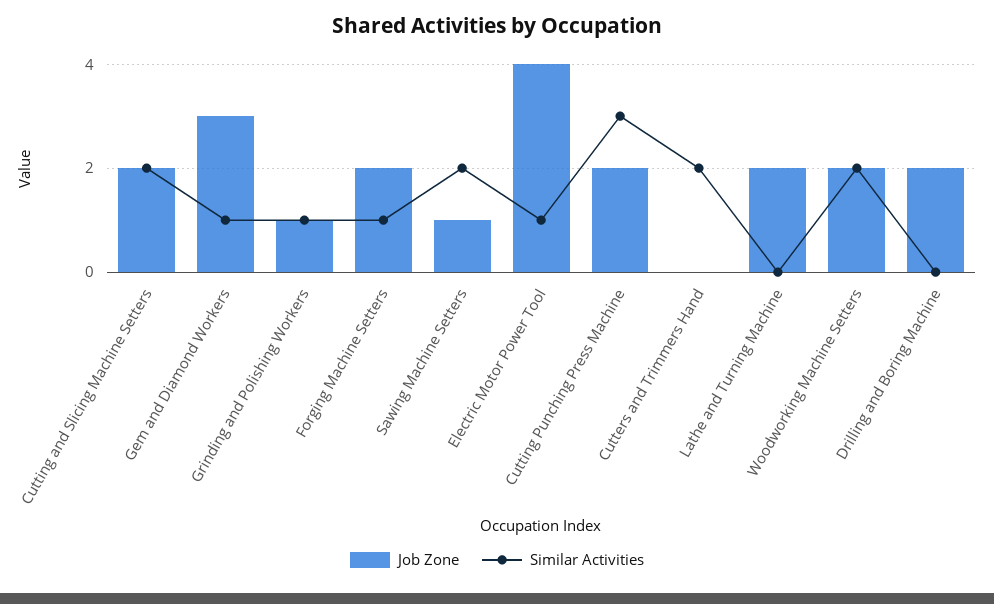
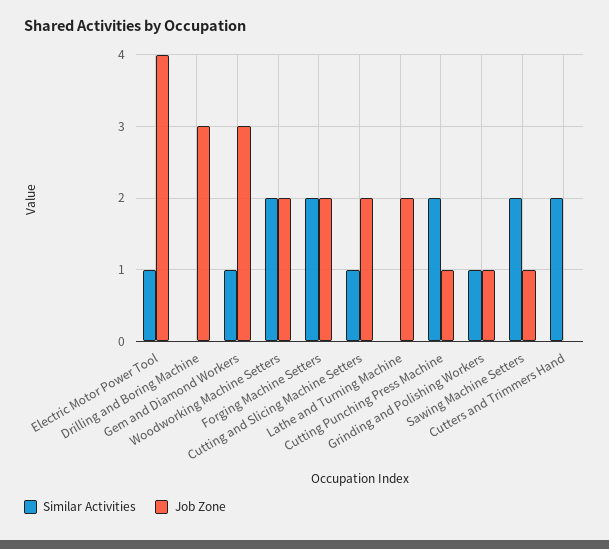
Similar Activities, Cutting and Slicing Machine Setters: 2 -> 1
Similar Activities, Forging Machine Setters: 1 -> 2
Job Zone, Cutting Punching Press Machine: 2 -> 1
Similar Activities, Cutting Punching Press Machine: 3 -> 2
Job Zone, Drilling and Boring Machine: 2 -> 3

